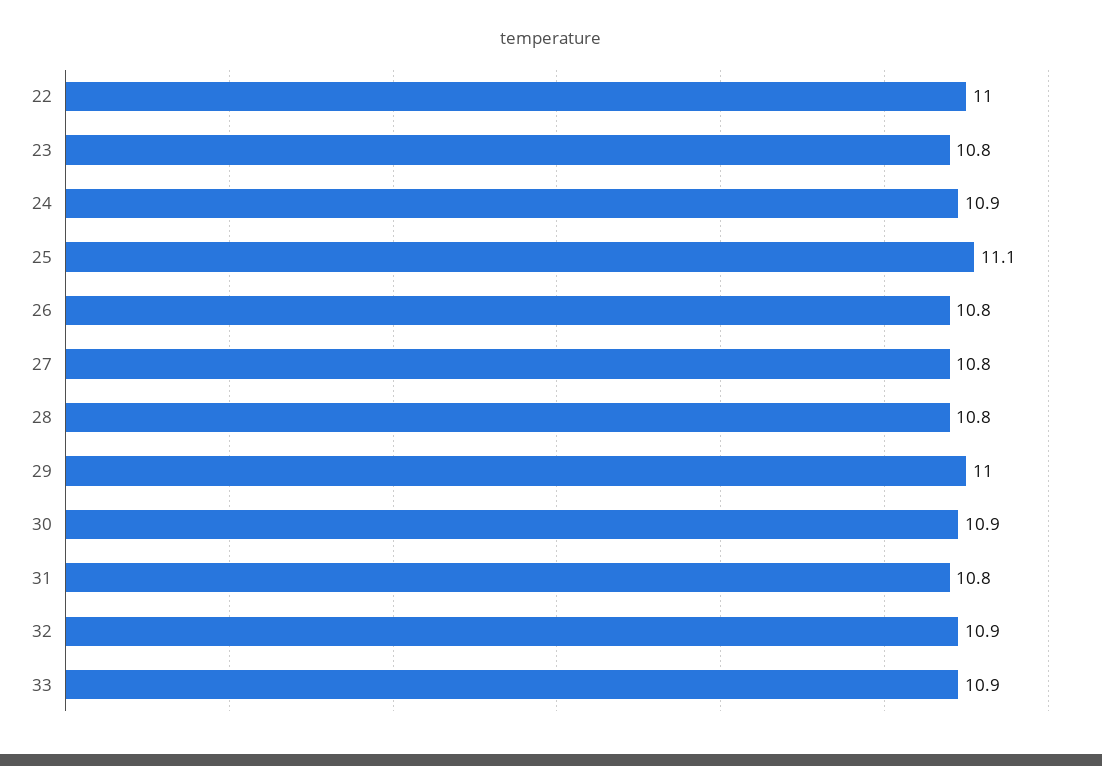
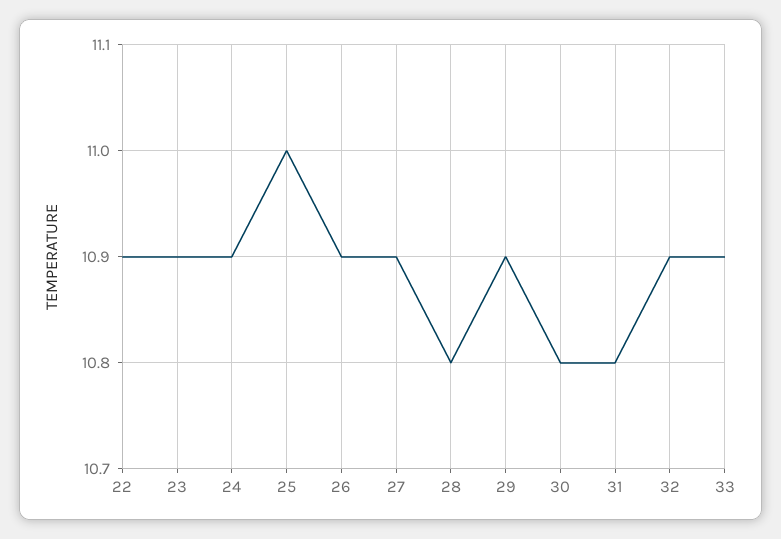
22: 11 -> 10.9
23: 10.8 -> 10.9
25: 11.1 -> 11
26: 10.8 -> 10.9
27: 10.8 -> 10.9
29: 11 -> 10.9
30: 10.9 -> 10.8

